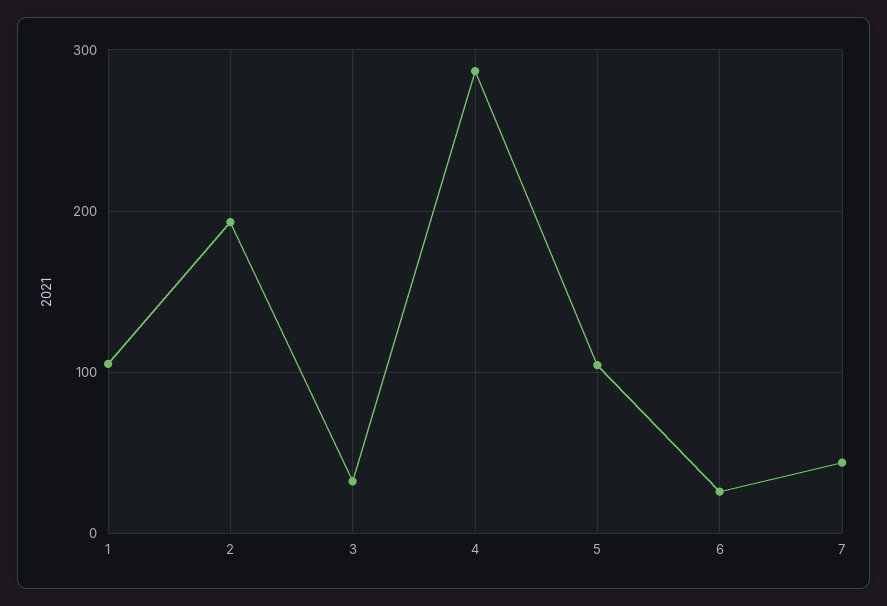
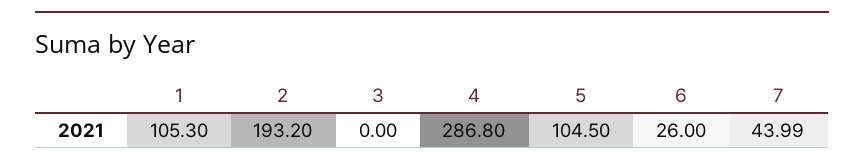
3: 30 -> 0

